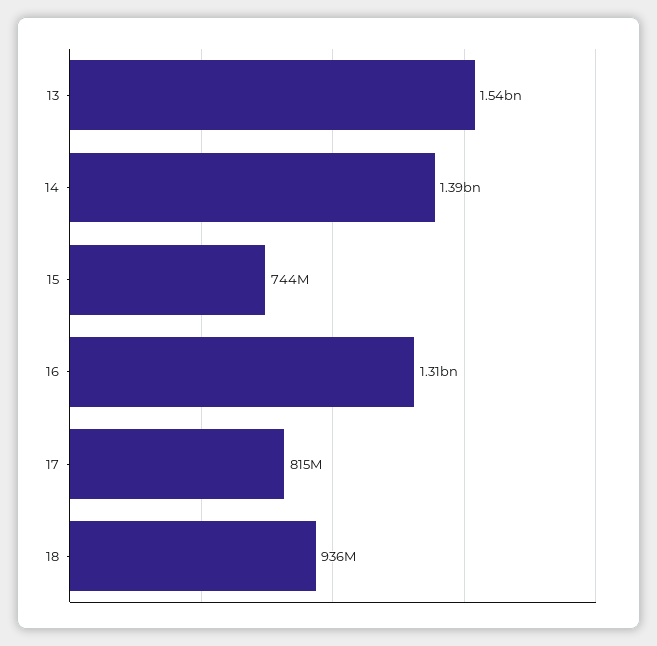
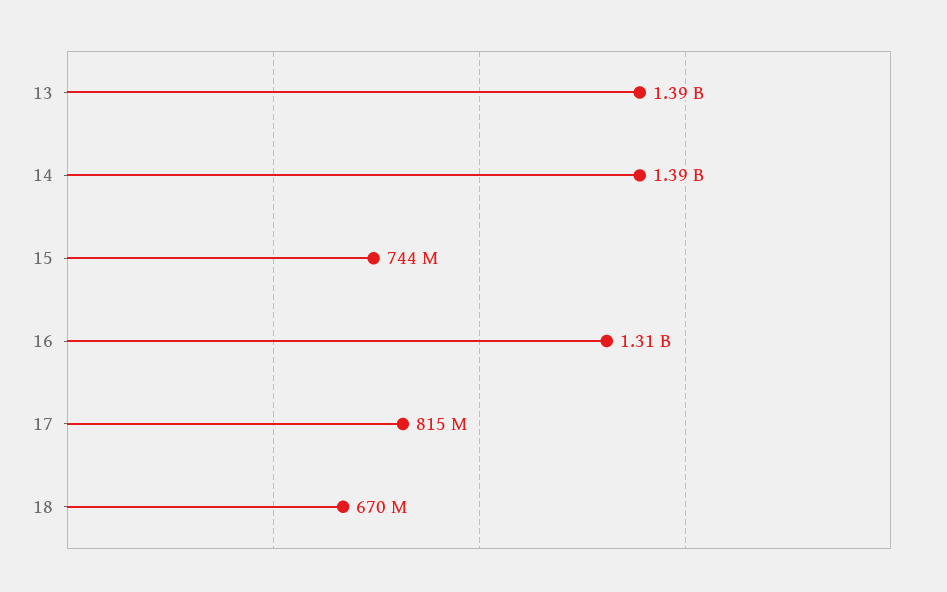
13: 1540000000 -> 1390000000
18: 936000000 -> 670000000

